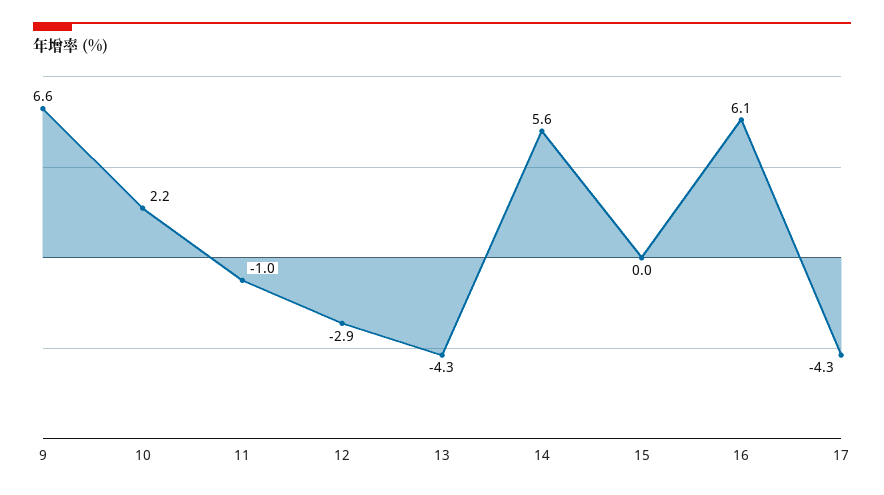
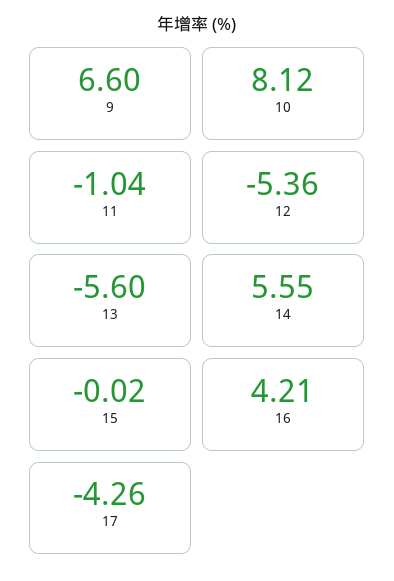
10: 2.2 -> 8.12
12: -2.9 -> -5.36
13: -4.3 -> -5.6
16: 6.1 -> 4.21

